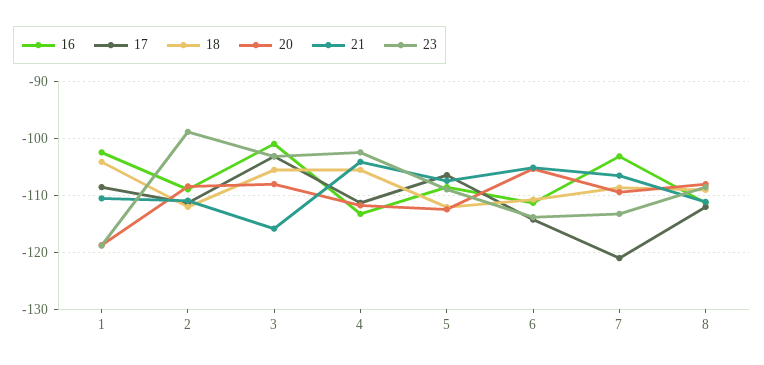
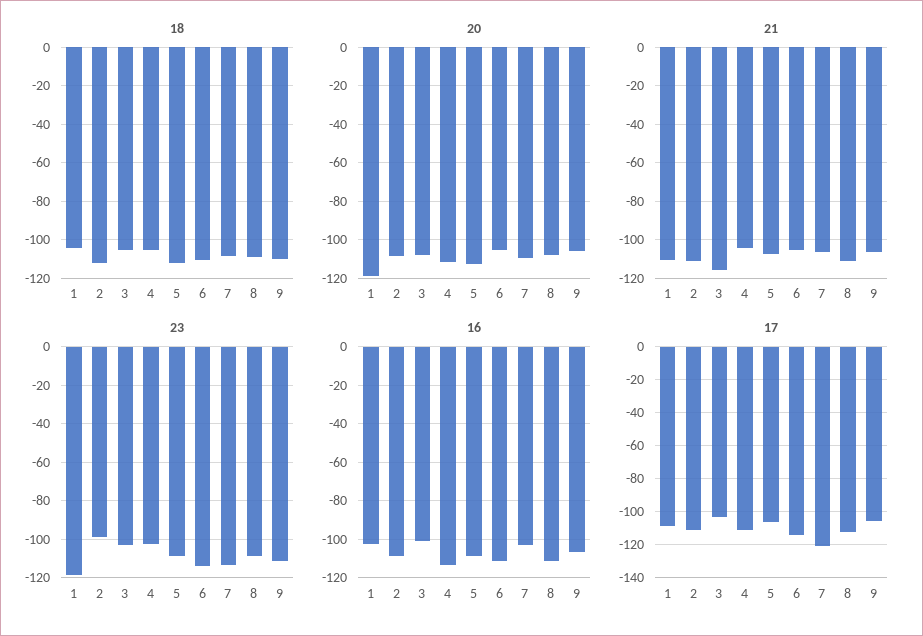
18, 9: none -> -110
20, 9: none -> -105
21, 9: none -> -105
23, 9: none -> -110
16, 9: none -> -105
17, 9: none -> -105

